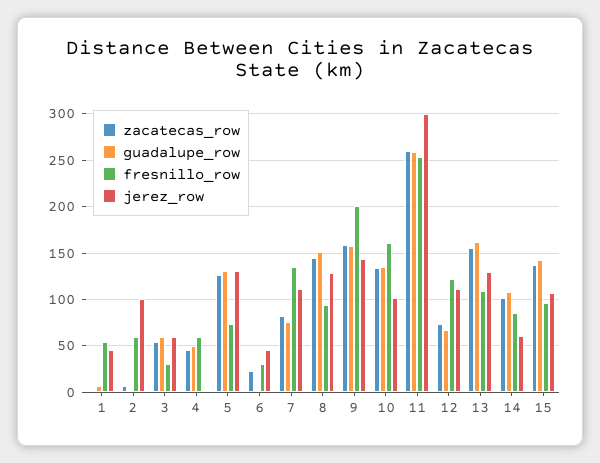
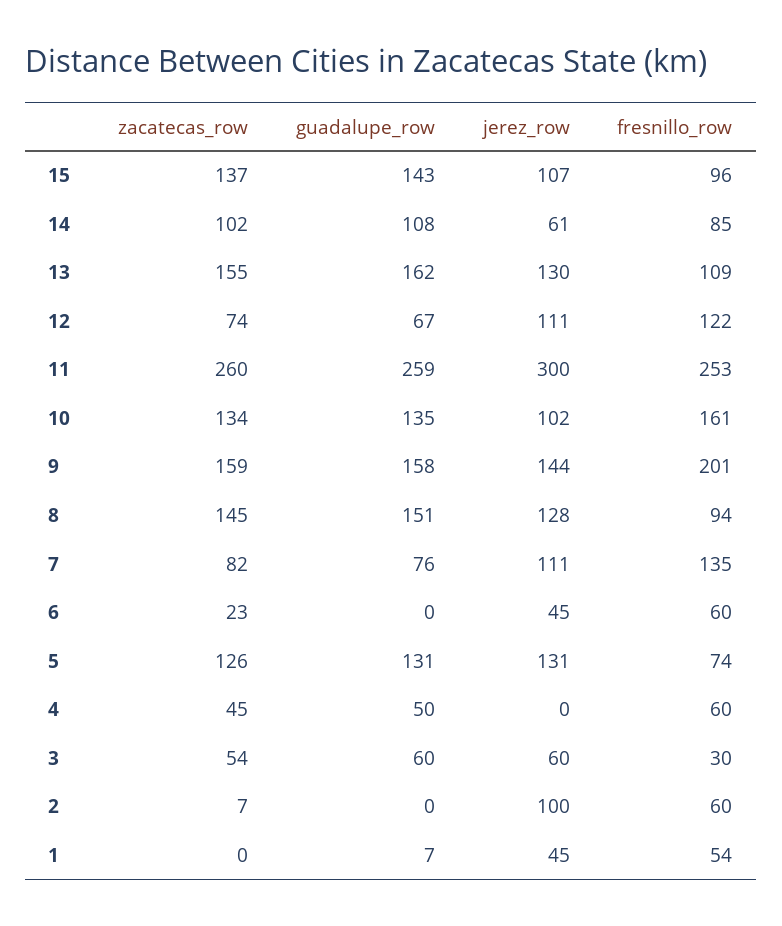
fresnillo_row, 6: 30 -> 60

